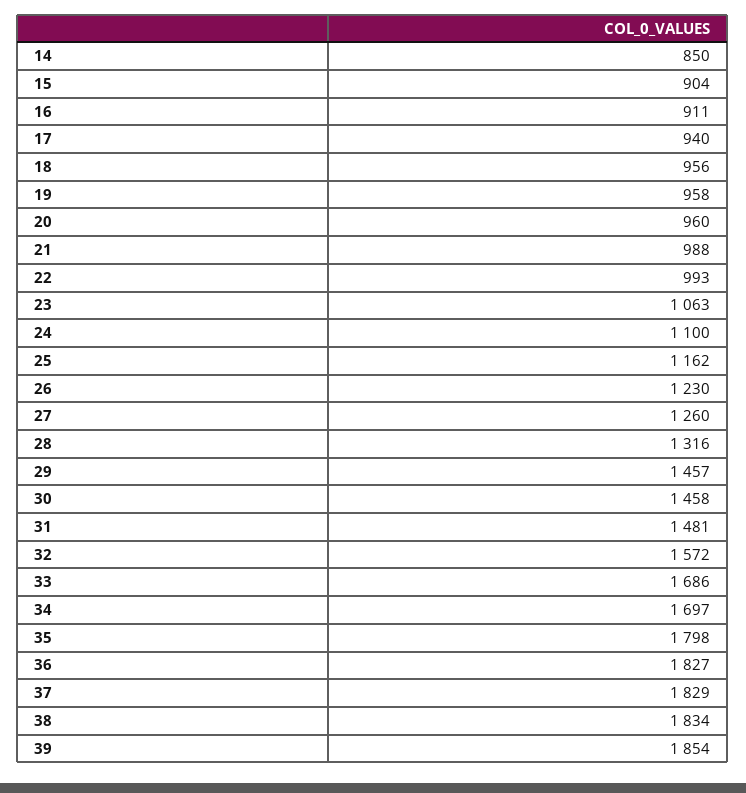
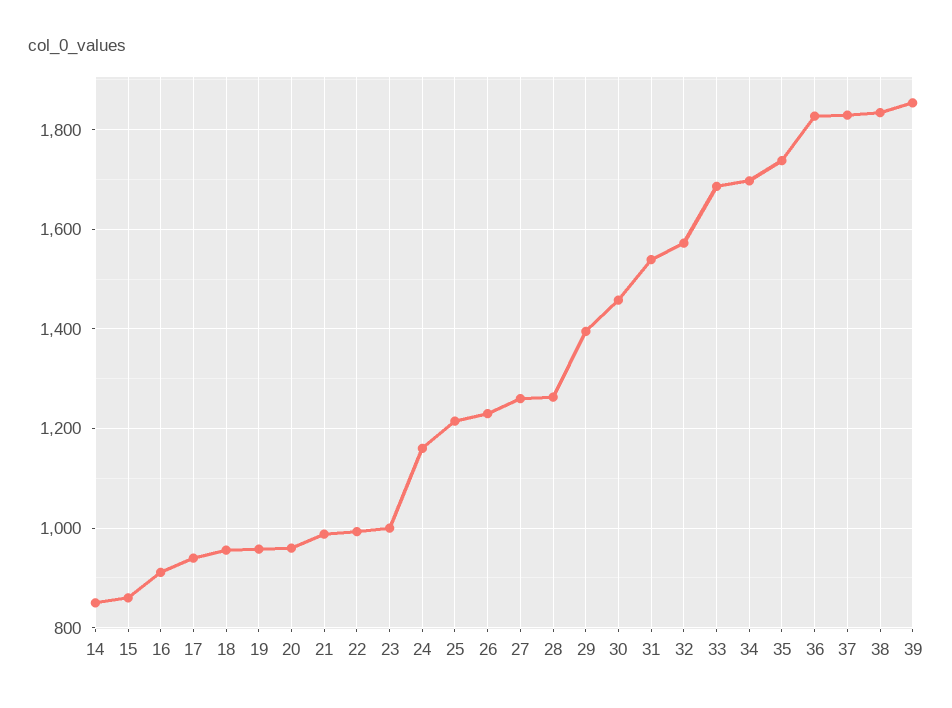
15: 904 -> 860
23: 1063 -> 1000
24: 1100 -> 1160
25: 1162 -> 1220
28: 1316 -> 1260
29: 1457 -> 1400
31: 1481 -> 1540
35: 1798 -> 1740

